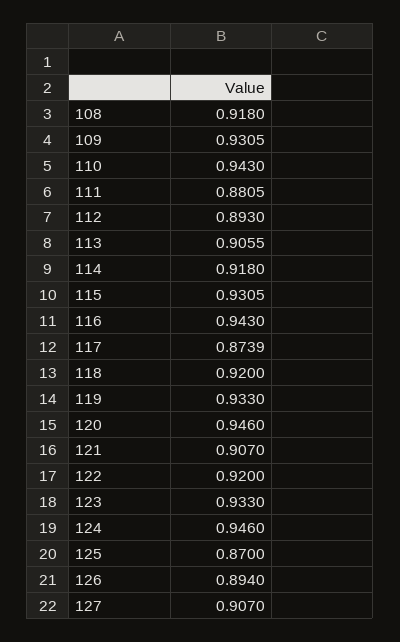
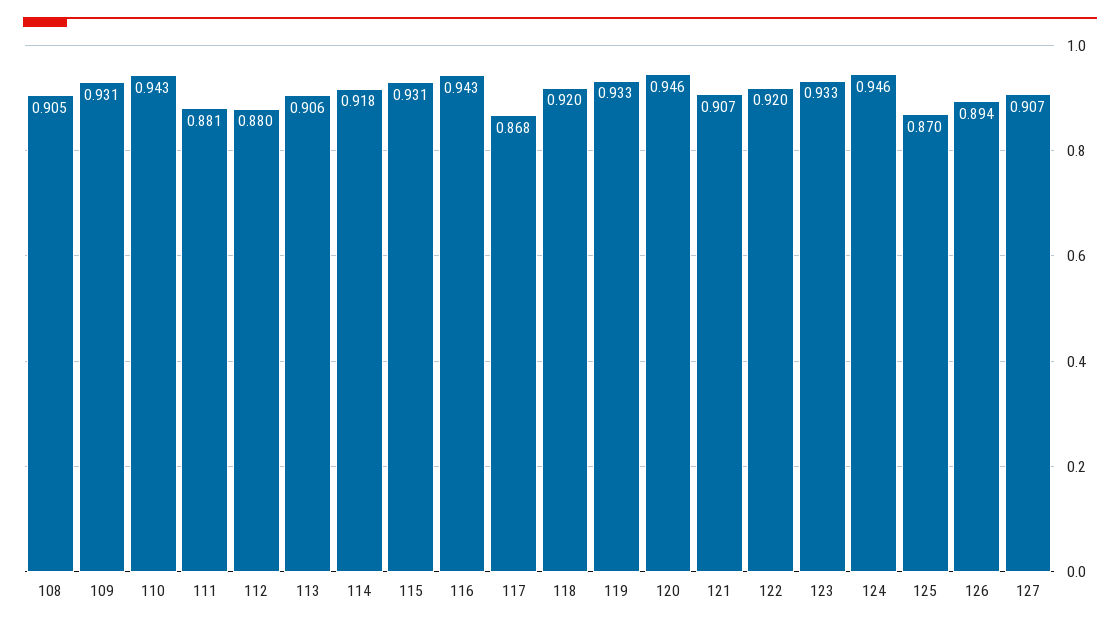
108: 0.918 -> 0.905
112: 0.893 -> 0.88
117: 0.8739 -> 0.868

